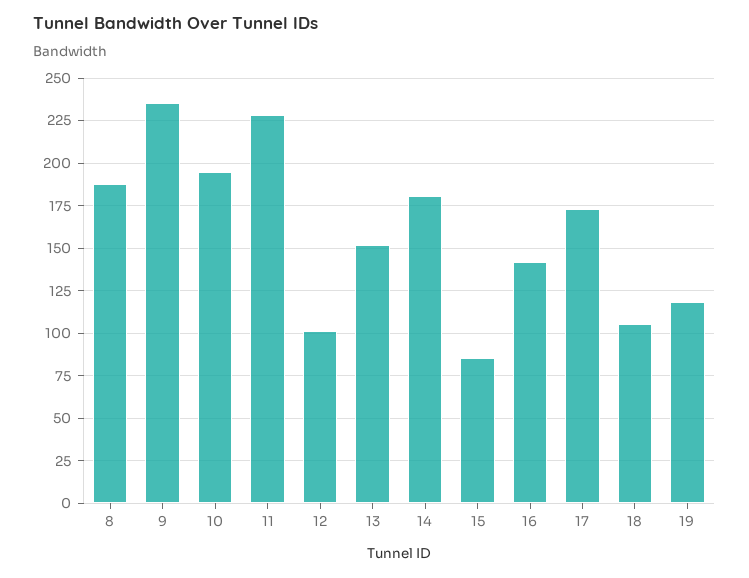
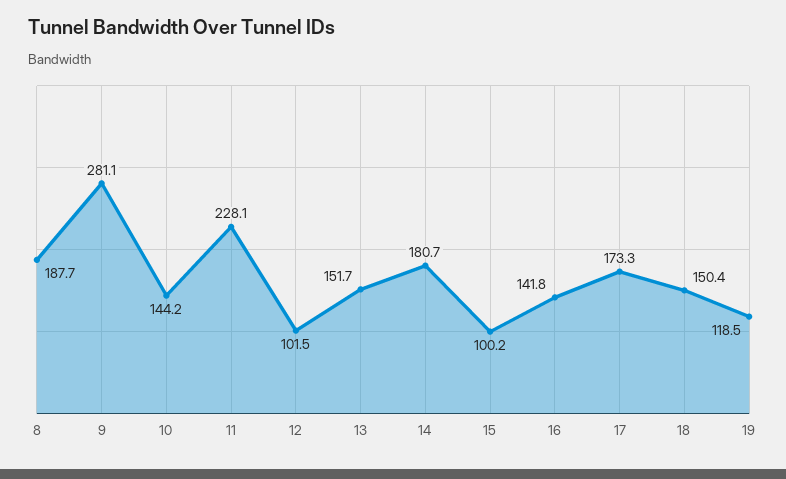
9: 235 -> 281.1
10: 195 -> 144.2
15: 85 -> 100.2
18: 105 -> 150.4

